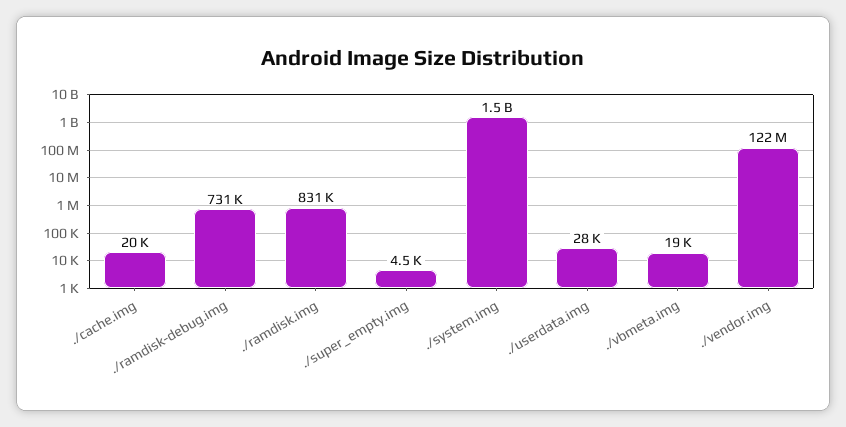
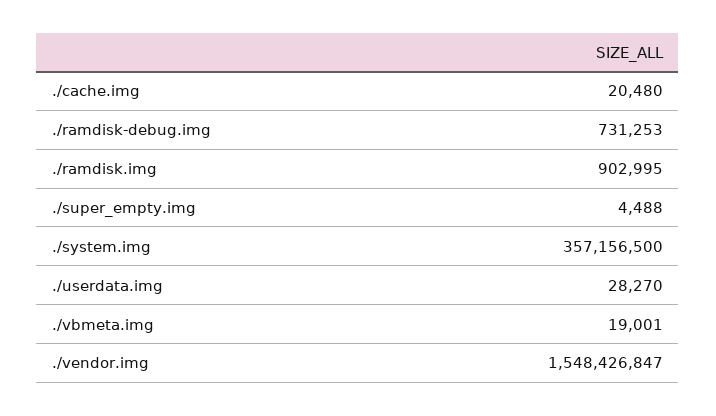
./ramdisk.img: 831000 -> 902995
./system.img: 1500000000 -> 357156500
./vendor.img: 122000000 -> 1548426847

